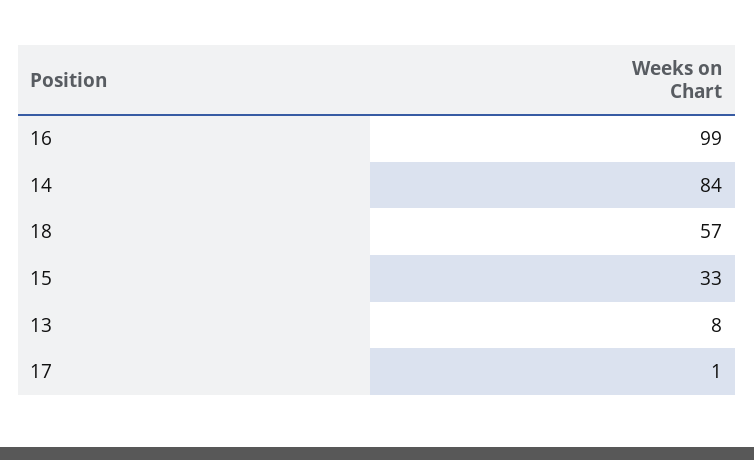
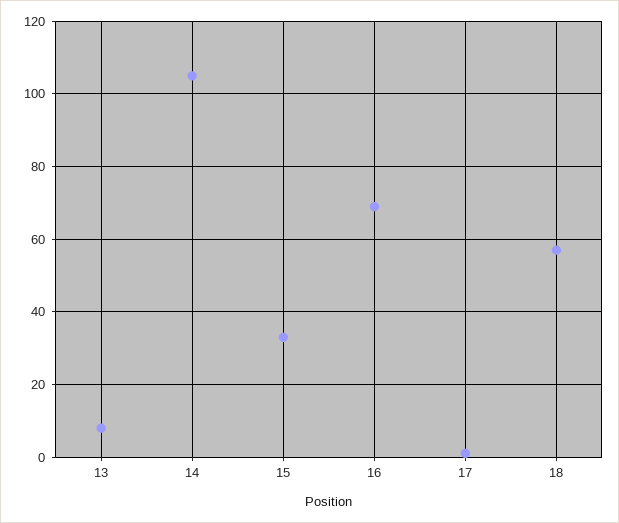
16: 99 -> 70
14: 84 -> 105

